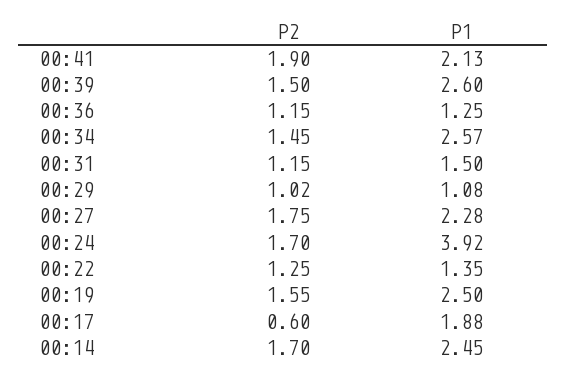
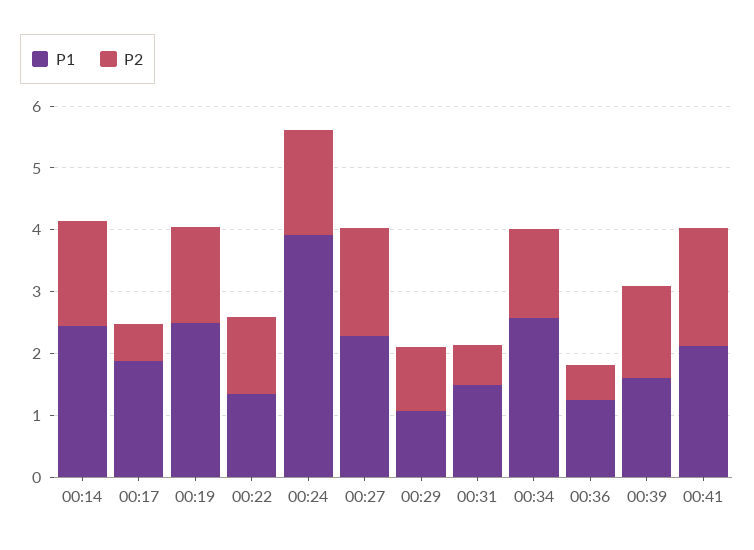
P1, 00:39: 2.6 -> 1.6
P2, 00:36: 1.15 -> 0.6
P2, 00:31: 1.15 -> 0.6

